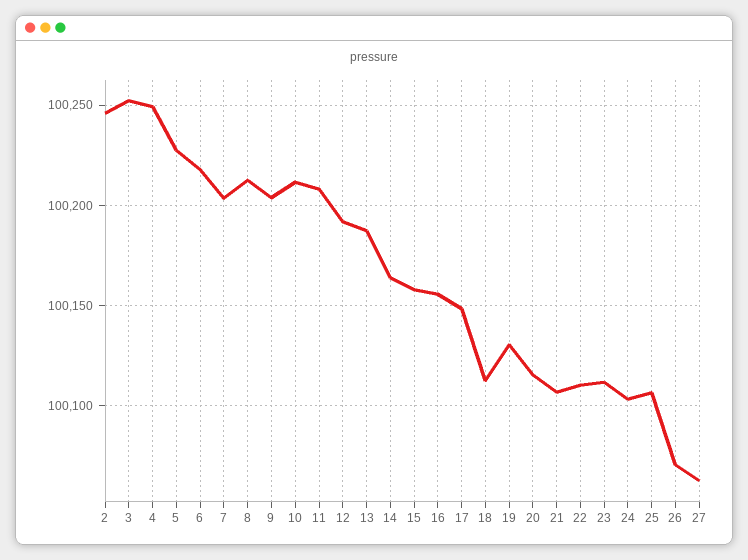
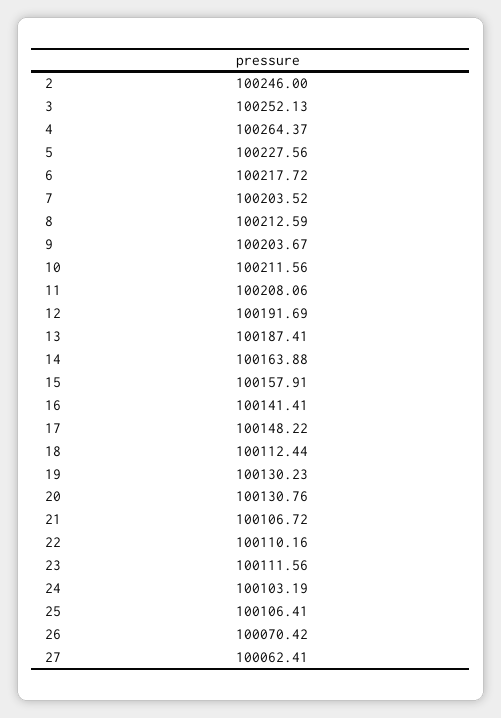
4: 100250 -> 100264.37
16: 100155 -> 100141.41
20: 100115 -> 100130.76

